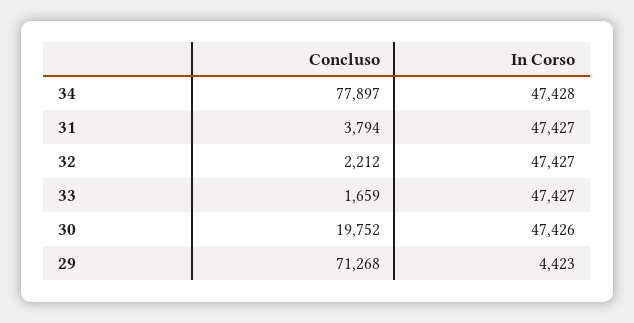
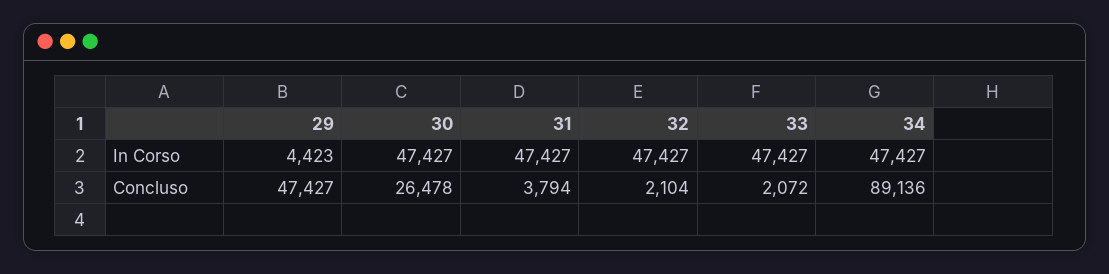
Concluso, 34: 77897 -> 89136
In Corso, 34: 47428 -> 47427
Concluso, 32: 2212 -> 2104
Concluso, 33: 1659 -> 2072
Concluso, 30: 19752 -> 26478
In Corso, 30: 47426 -> 47427
Concluso, 29: 71268 -> 47427

